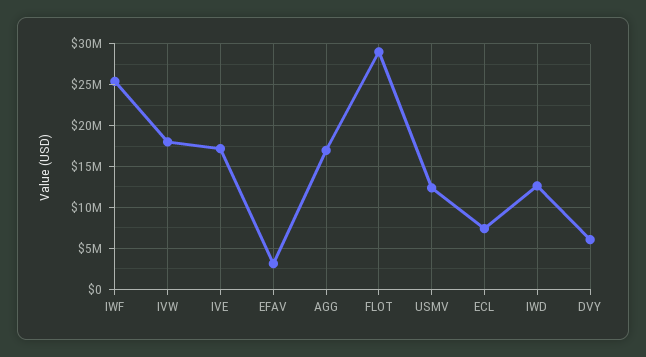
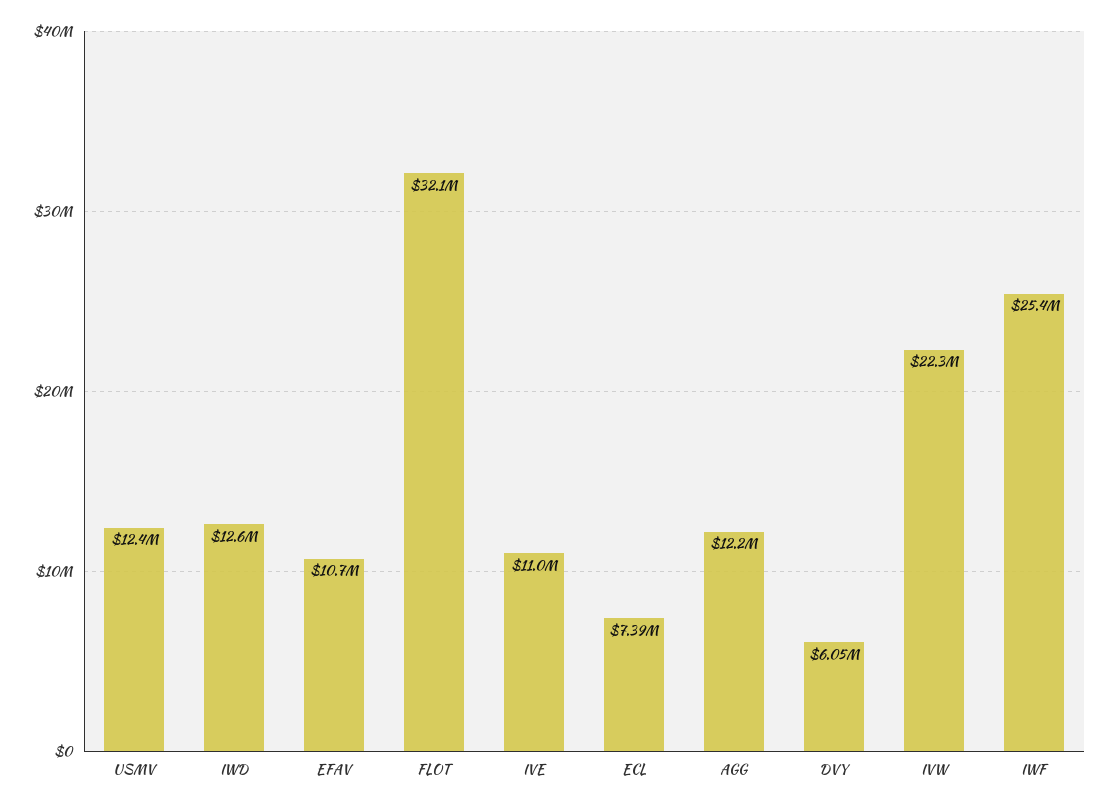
IVW: 18000000 -> 22300000
IVE: 17000000 -> 11000000
EFAV: 3000000 -> 10700000
AGG: 17000000 -> 12200000
FLOT: 29000000 -> 32100000

